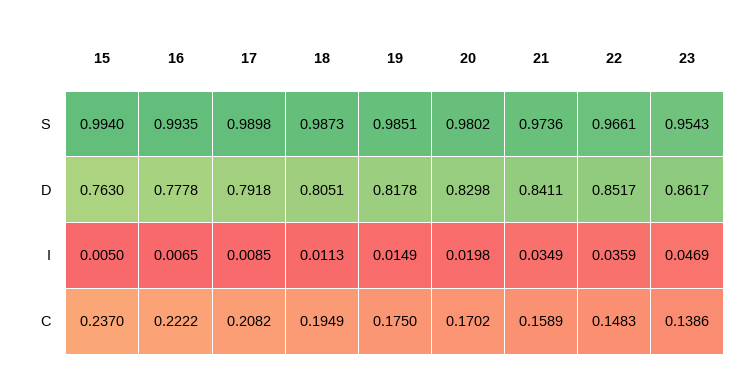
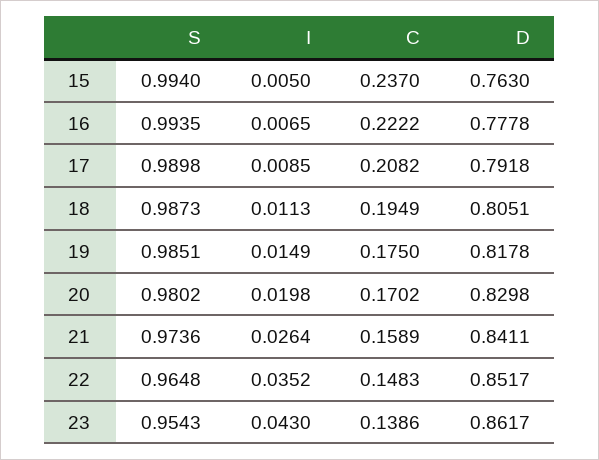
22, S: 0.9661 -> 0.9648
21, I: 0.0349 -> 0.0264
22, I: 0.0359 -> 0.0352
23, I: 0.0469 -> 0.043

